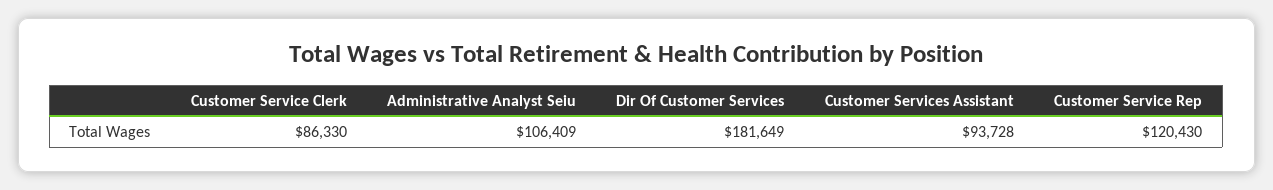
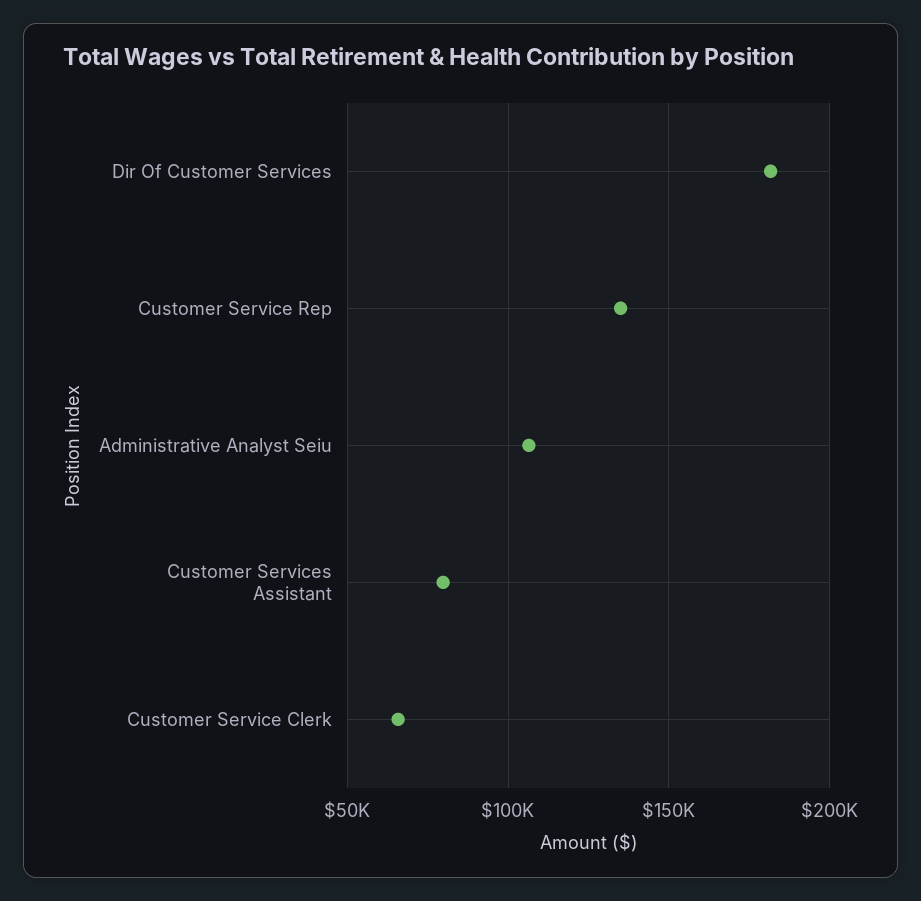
Customer Service Clerk: 86330 -> 65000
Customer Services Assistant: 93728 -> 80000
Customer Service Rep: 120430 -> 135000

